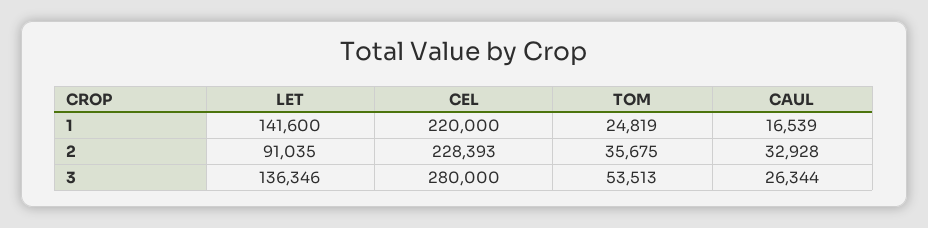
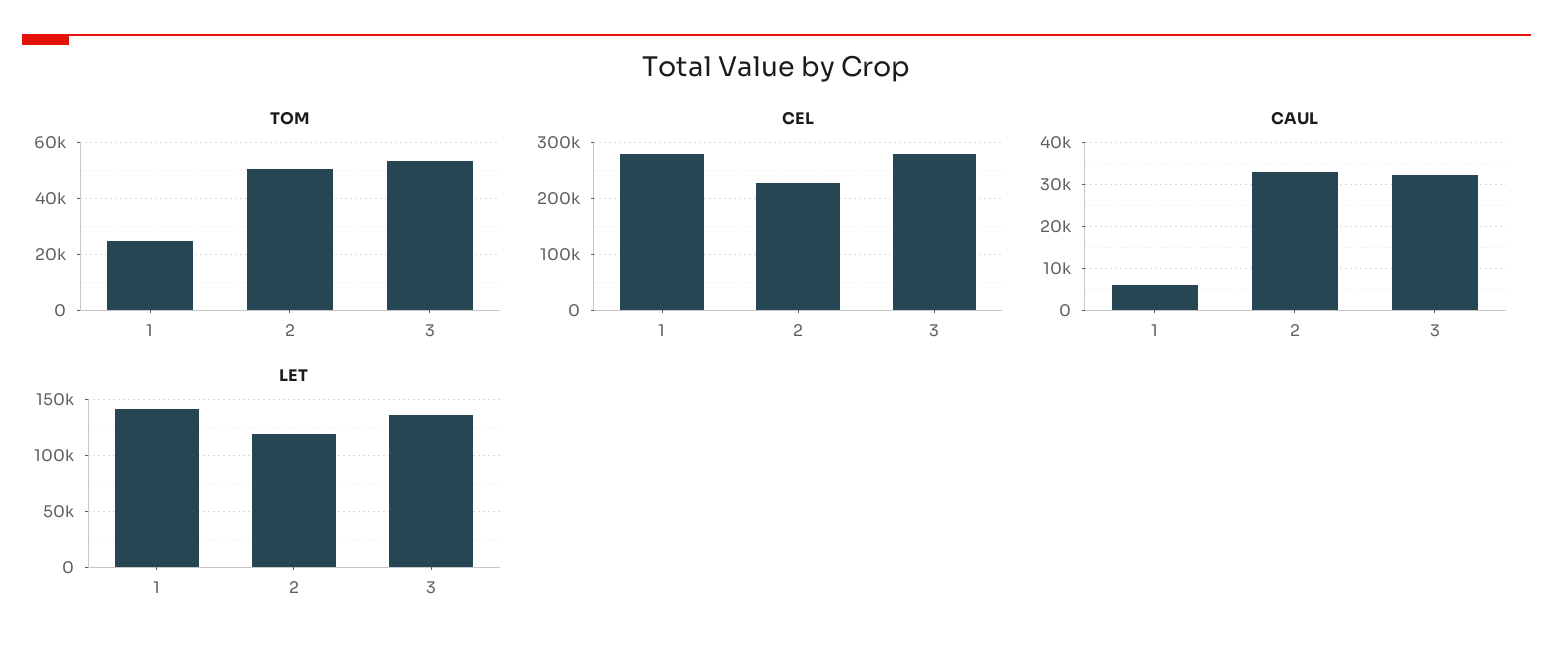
CEL, 1: 220000 -> 280000
CAUL, 1: 16539 -> 6000
LET, 2: 91035 -> 120000
TOM, 2: 35675 -> 50000
CAUL, 3: 26344 -> 32000

